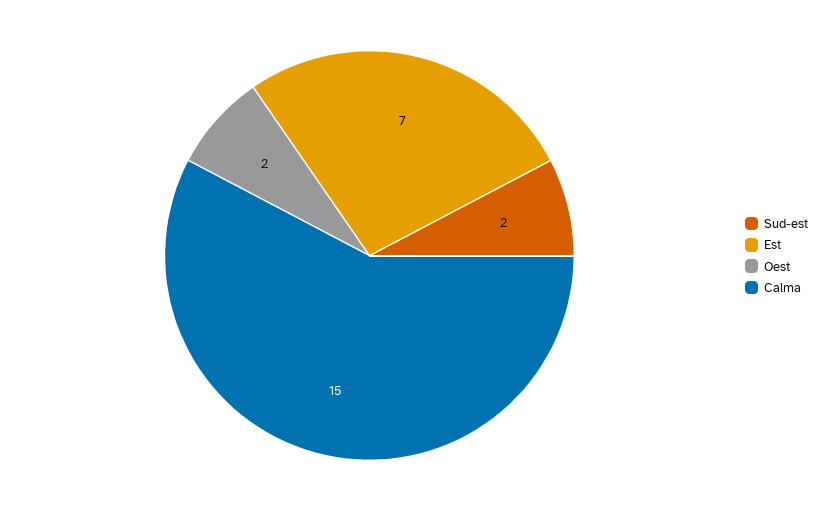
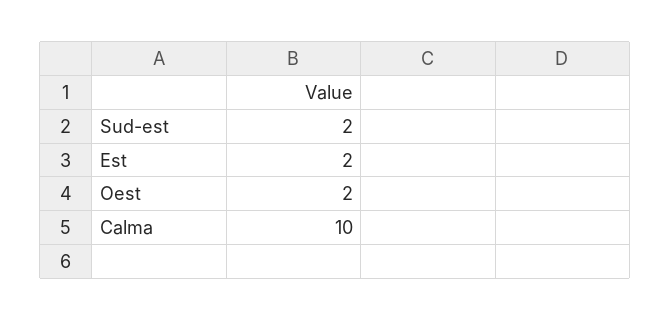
Est: 7 -> 2
Calma: 15 -> 10

